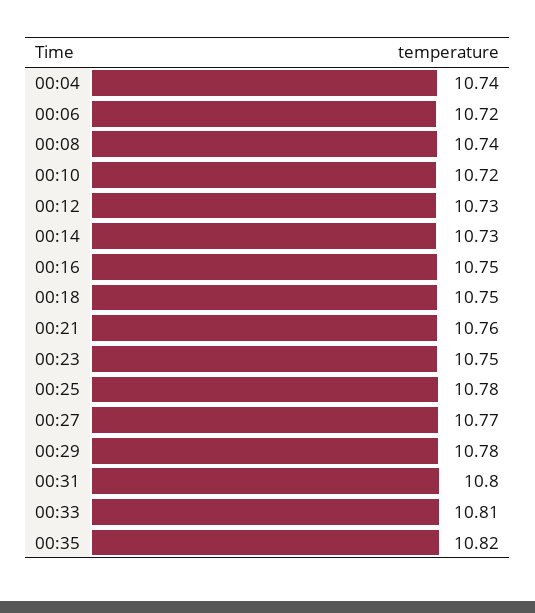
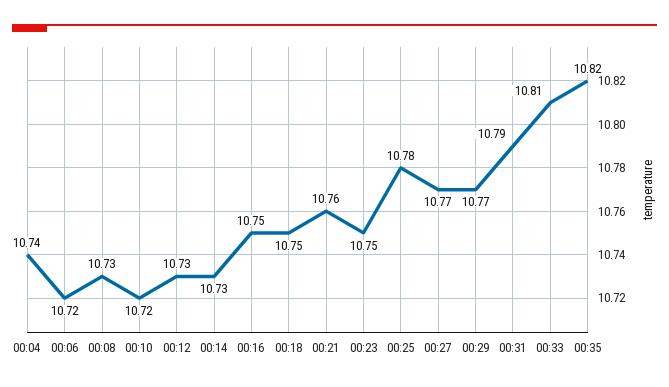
00:08: 10.74 -> 10.73
00:29: 10.78 -> 10.77
00:31: 10.8 -> 10.79

